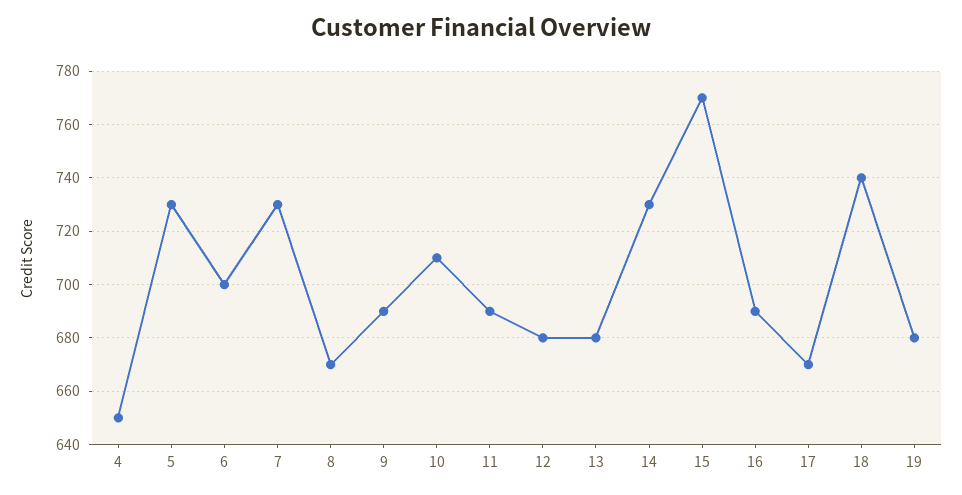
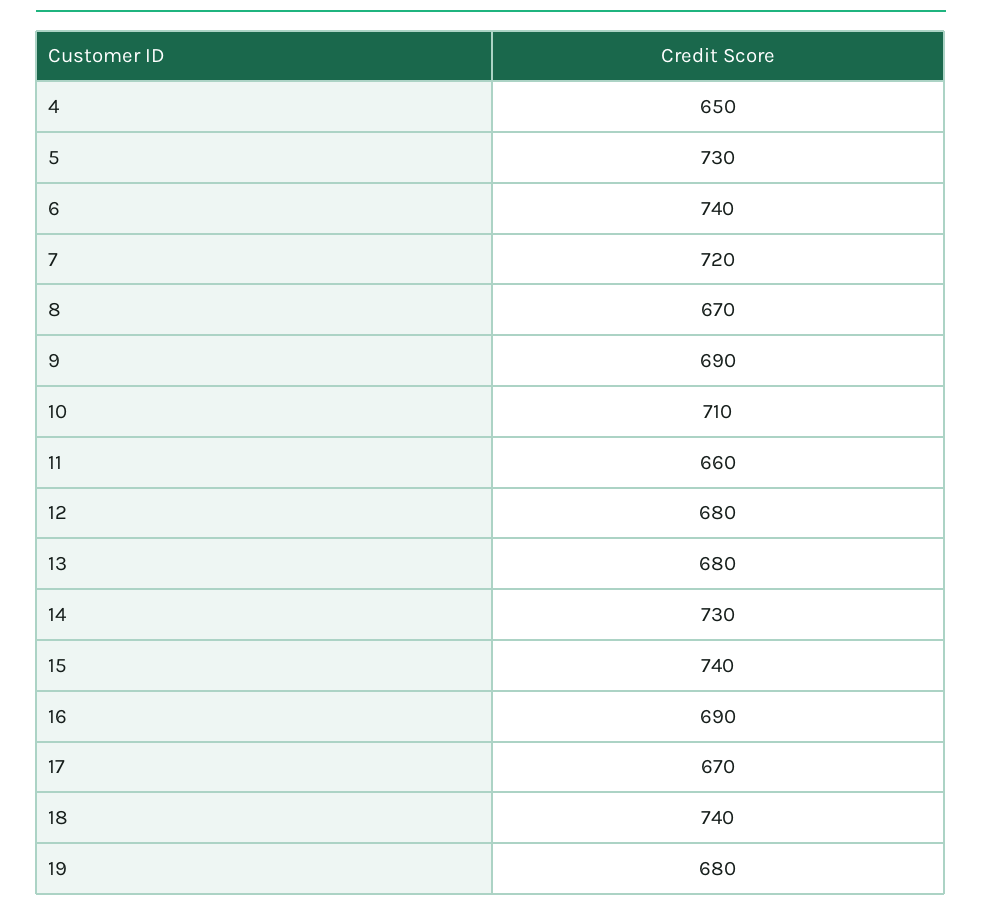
6: 700 -> 740
7: 730 -> 720
11: 690 -> 660
15: 770 -> 740

